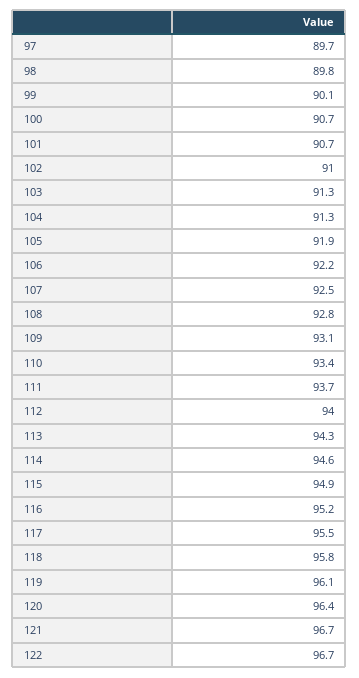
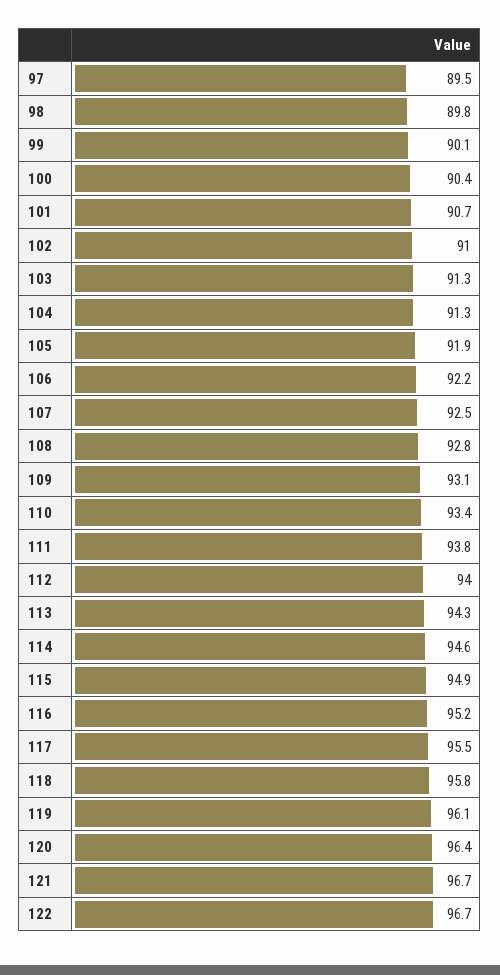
97: 89.7 -> 89.5
100: 90.7 -> 90.4
111: 93.7 -> 93.8

